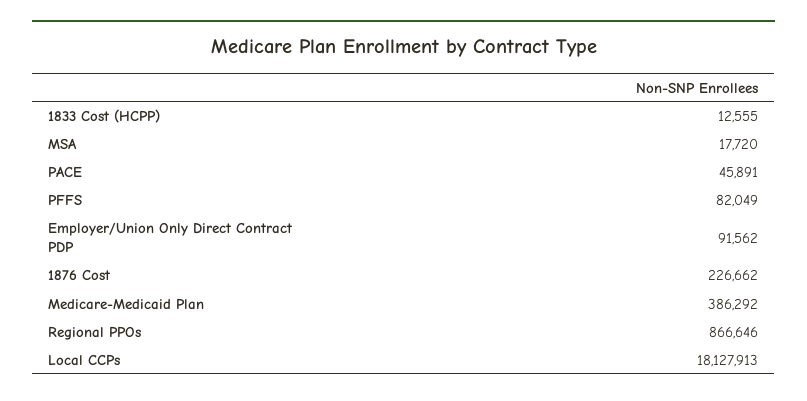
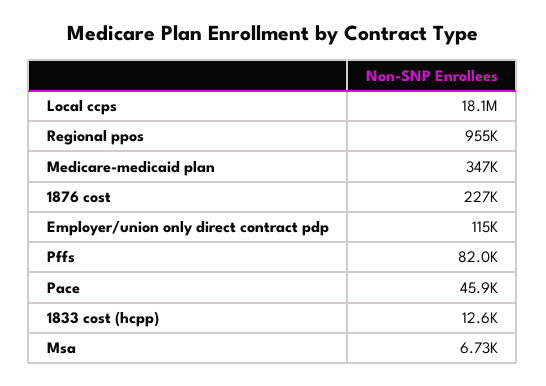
MSA: 17720 -> 6730
Employer/Union Only Direct Contract PDP: 91562 -> 115000
Medicare-Medicaid Plan: 386292 -> 347000
Regional PPOs: 866646 -> 955000

